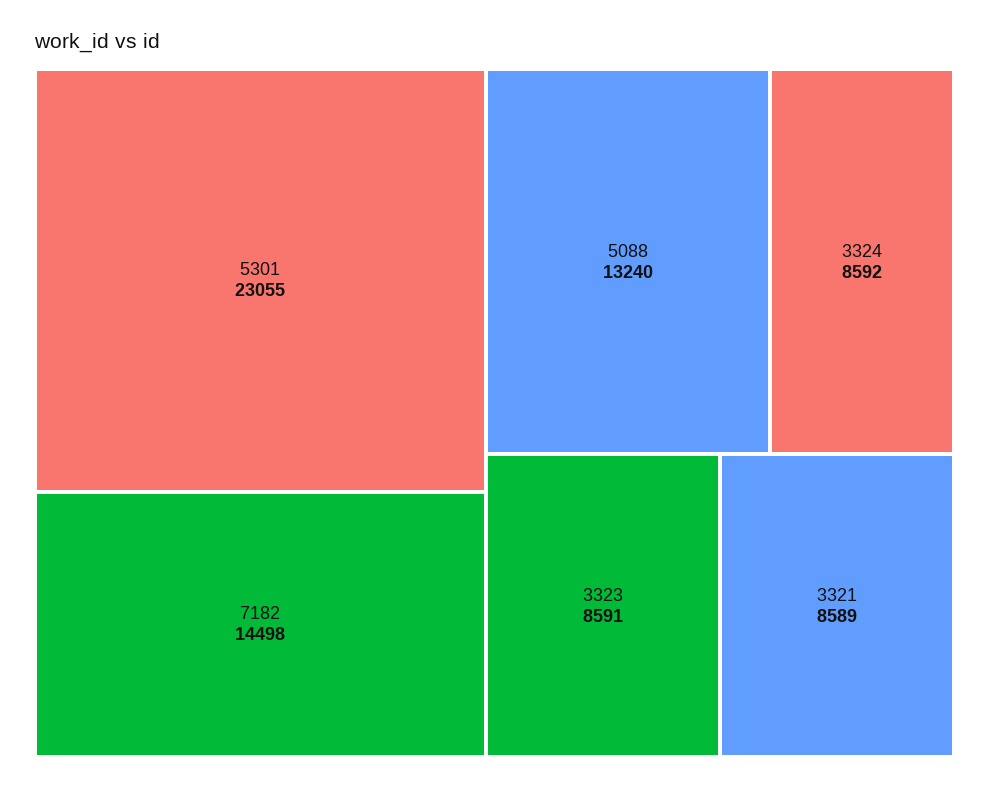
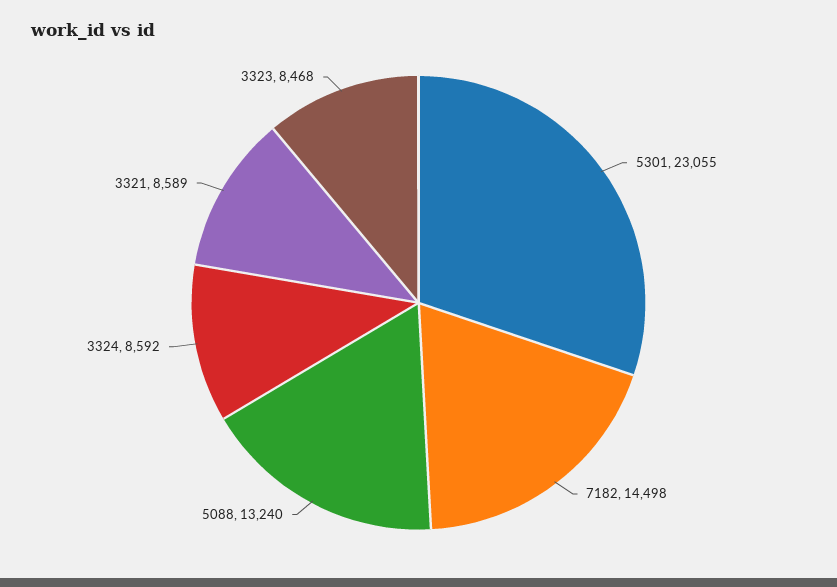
3323: 8591 -> 8468

